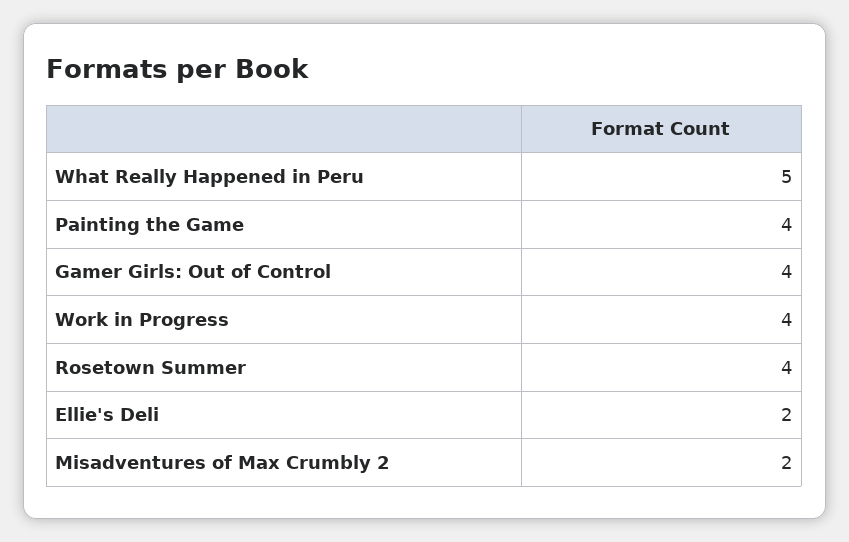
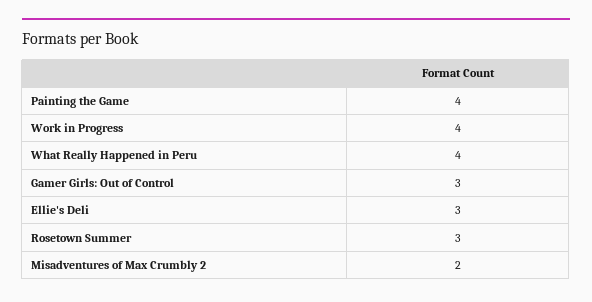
What Really Happened in Peru: 5 -> 4
Gamer Girls: Out of Control: 4 -> 3
Rosetown Summer: 4 -> 3
Ellie's Deli: 2 -> 3

